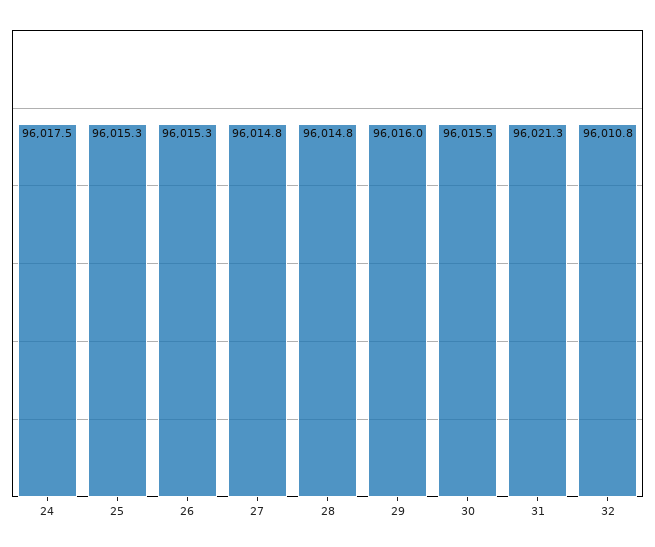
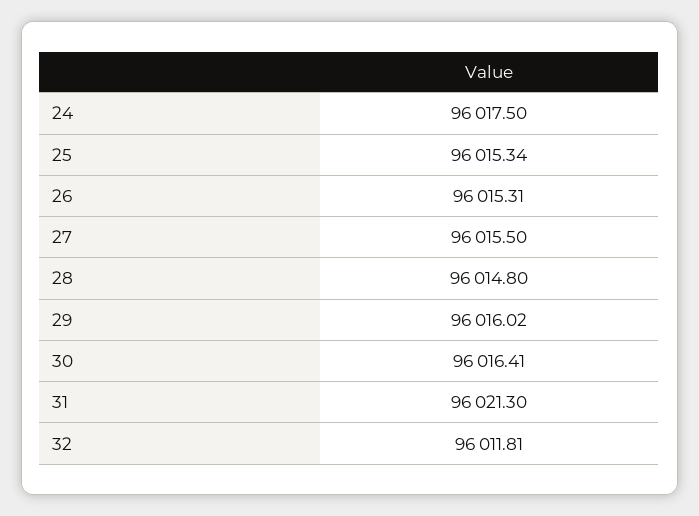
27: 96014.8 -> 96015.5
30: 96015.5 -> 96016.41
32: 96010.8 -> 96011.81

